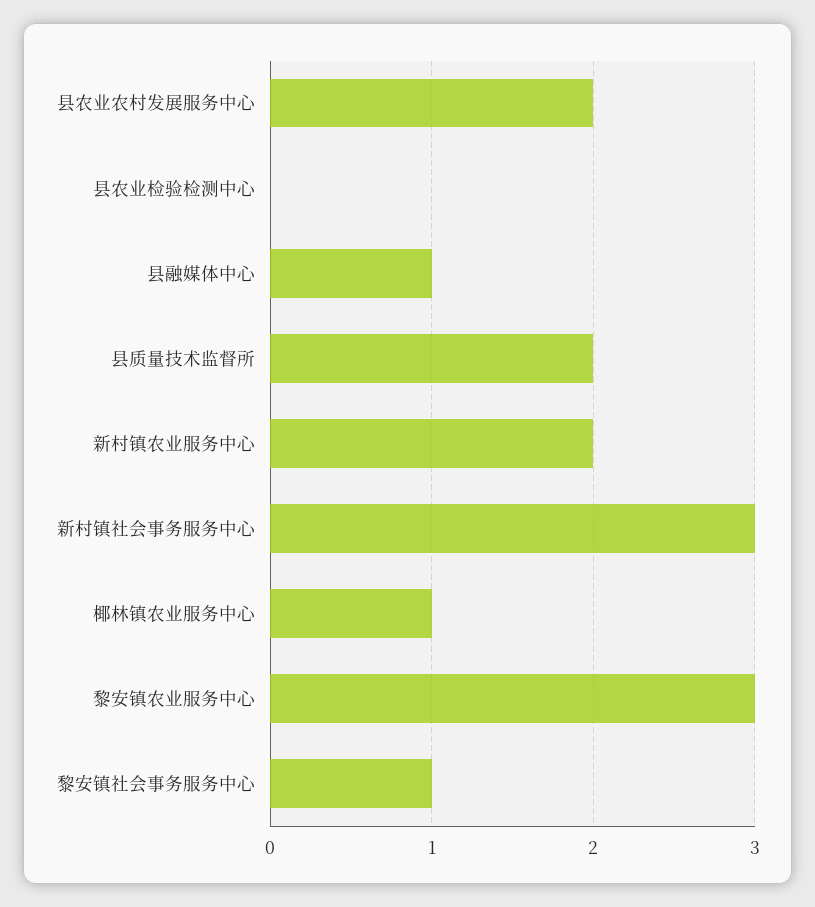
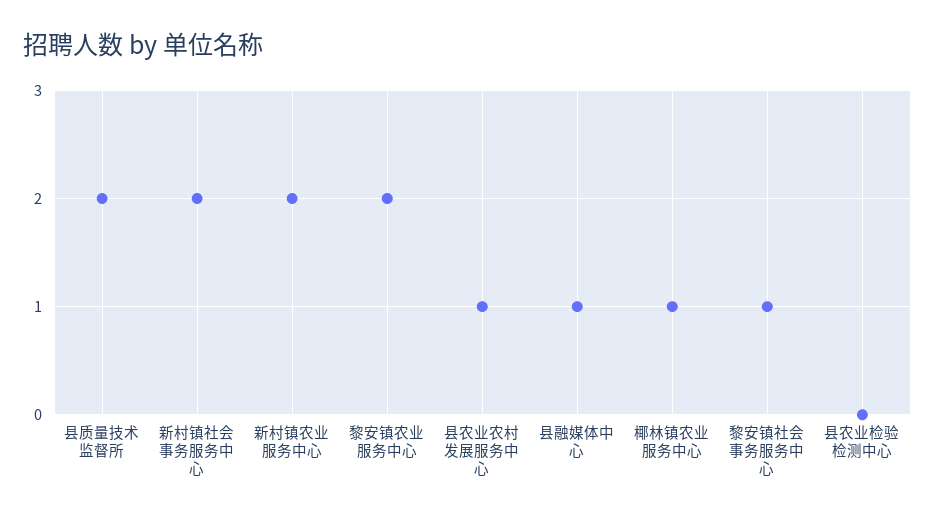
县农业农村发展服务中心: 2 -> 1
新村镇社会事务服务中心: 3 -> 2
黎安镇农业服务中心: 3 -> 2

